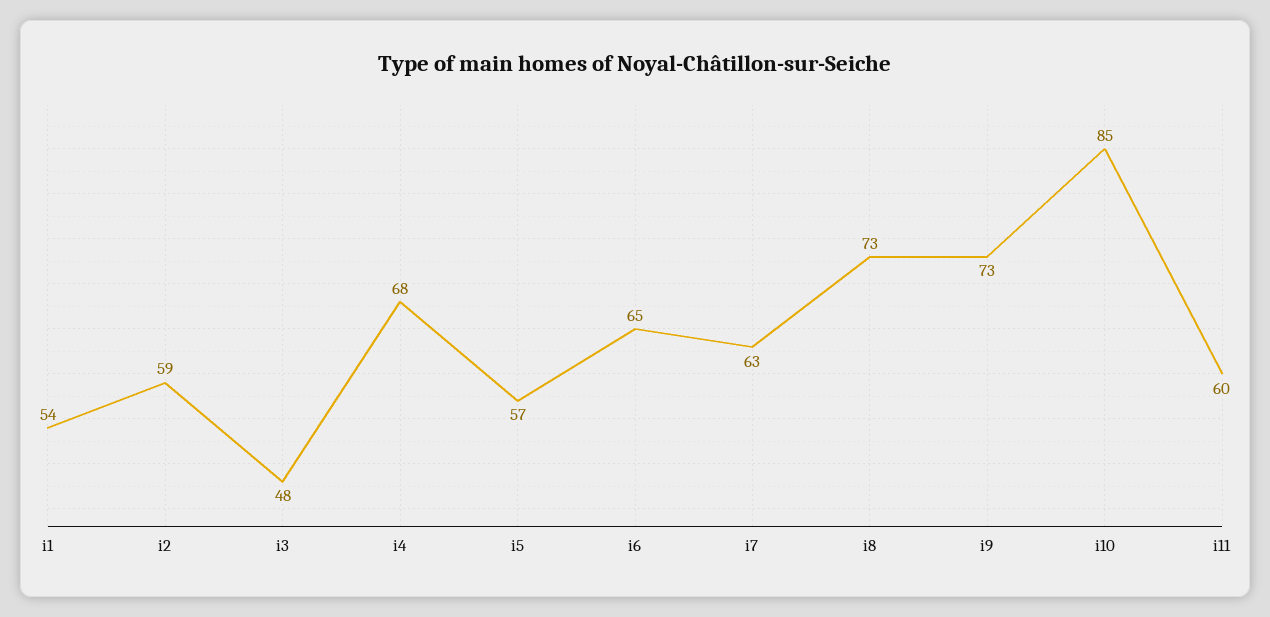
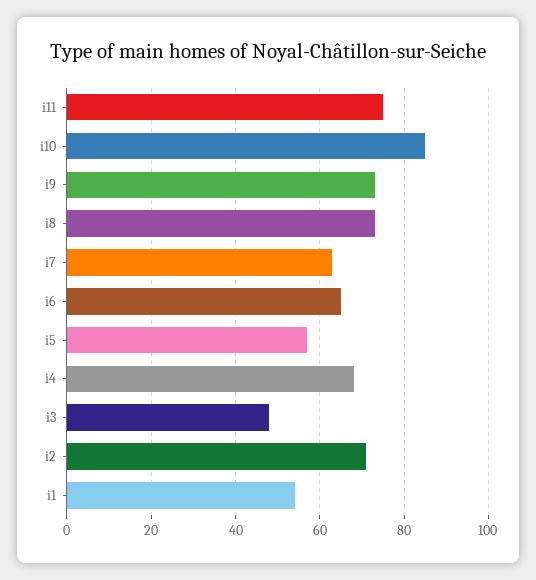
i2: 59 -> 70
i11: 60 -> 75

